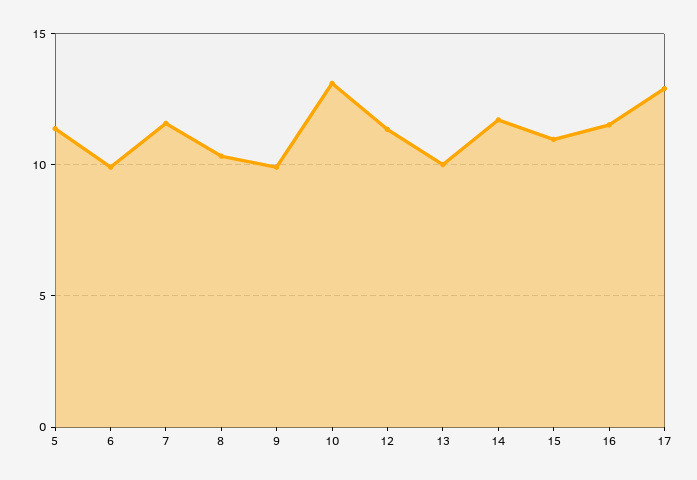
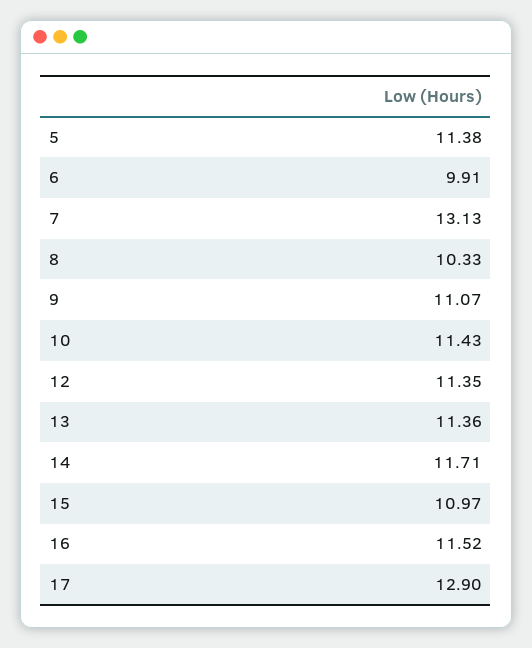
7: 11.5 -> 13.13
9: 10 -> 11.07
10: 13 -> 11.43
13: 10 -> 11.36

